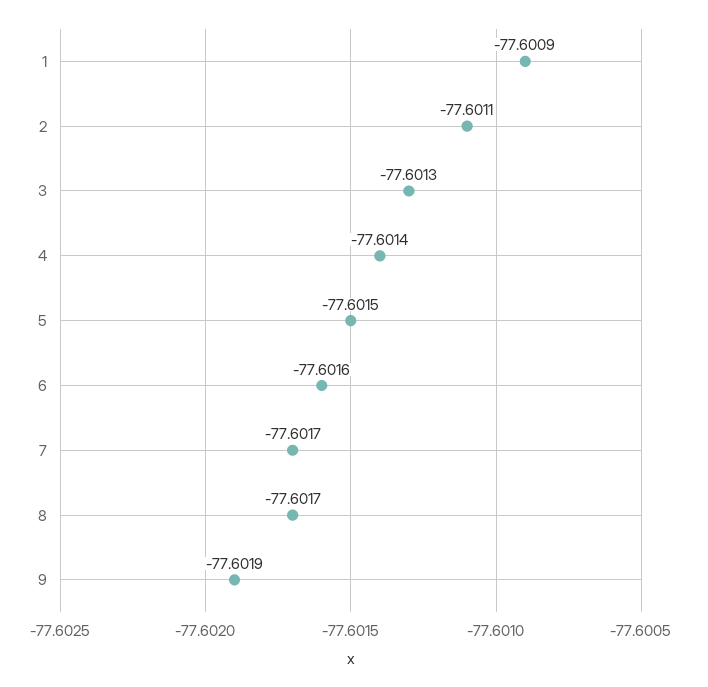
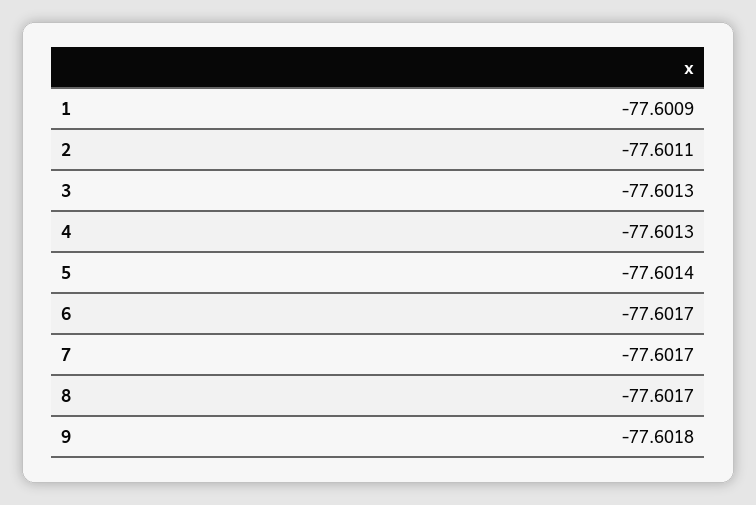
4: -77.6014 -> -77.6013
5: -77.6015 -> -77.6014
6: -77.6016 -> -77.6017
9: -77.6019 -> -77.6018

